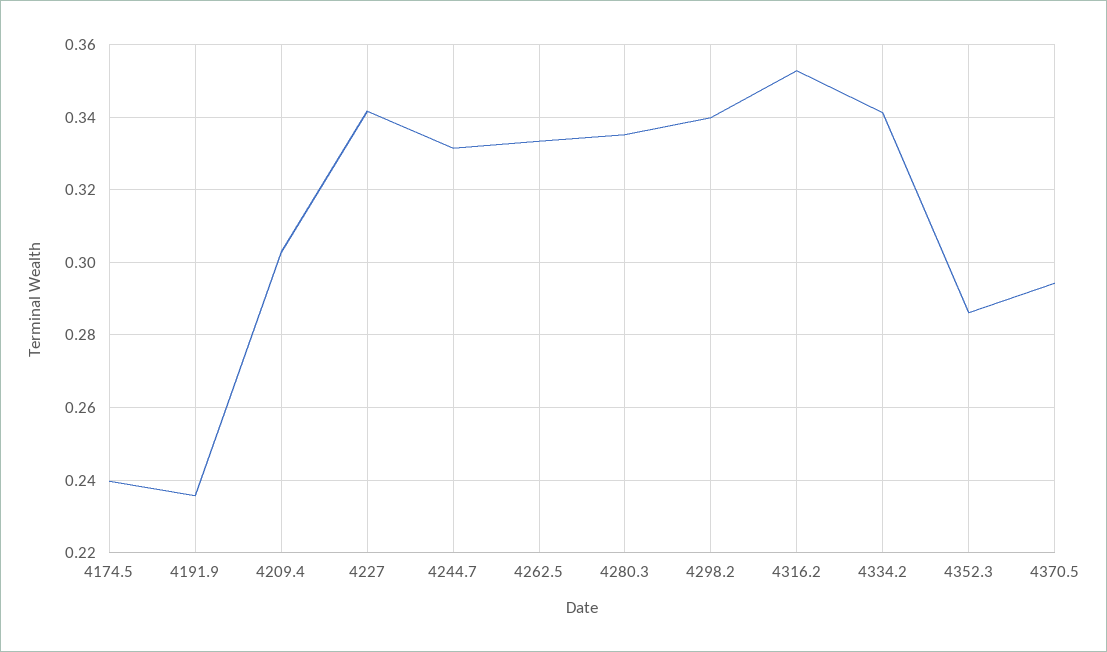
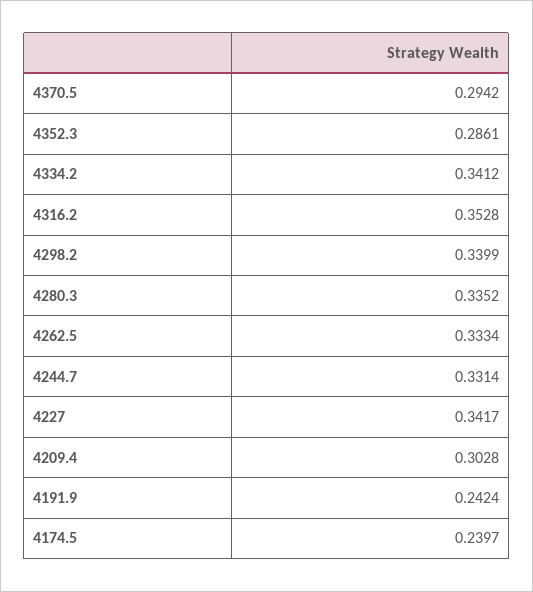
4191.9: 0.236 -> 0.2424

